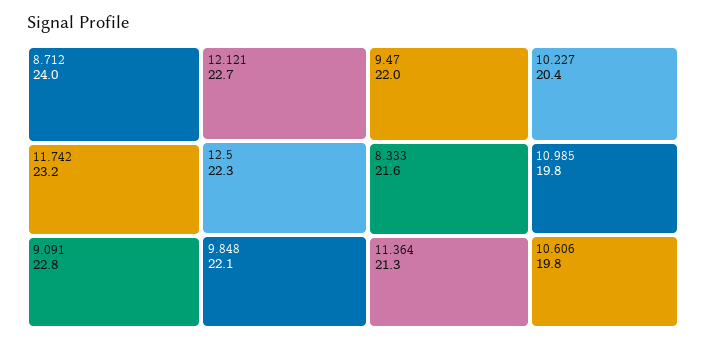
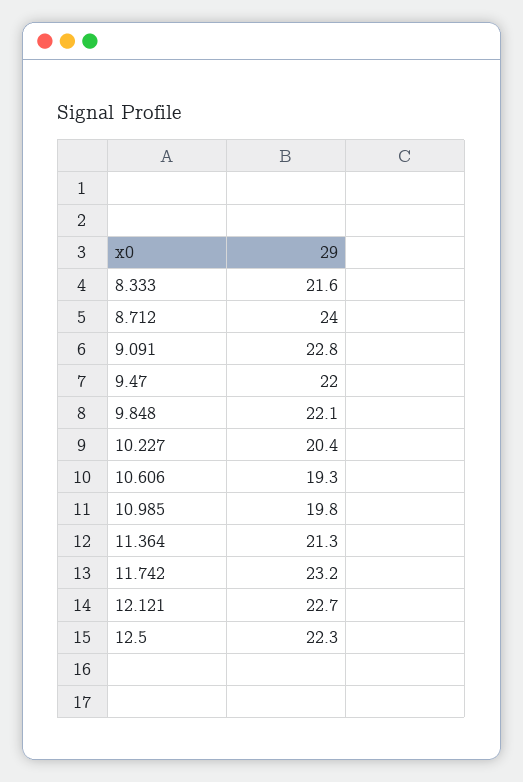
10.606: 19.8 -> 19.3

